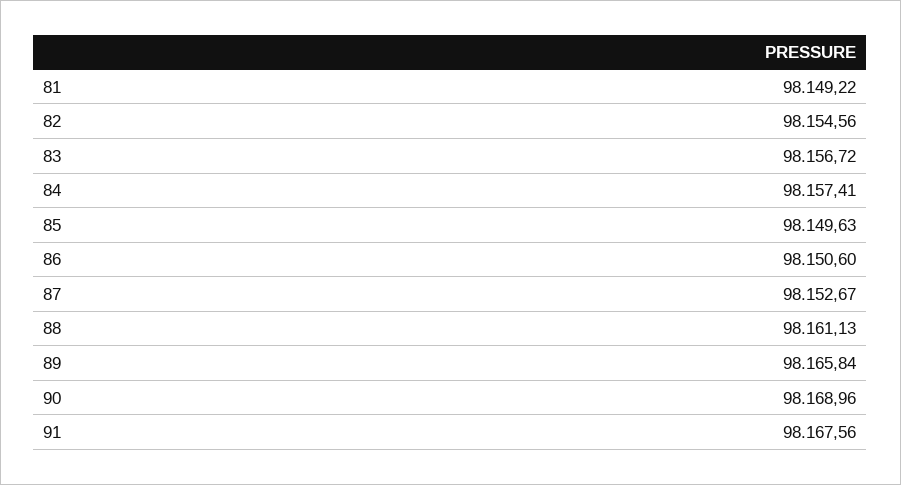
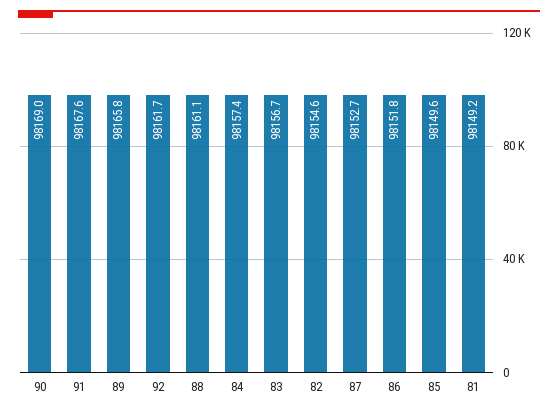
86: 98150.6 -> 98151.8
92: none -> 98161.7

